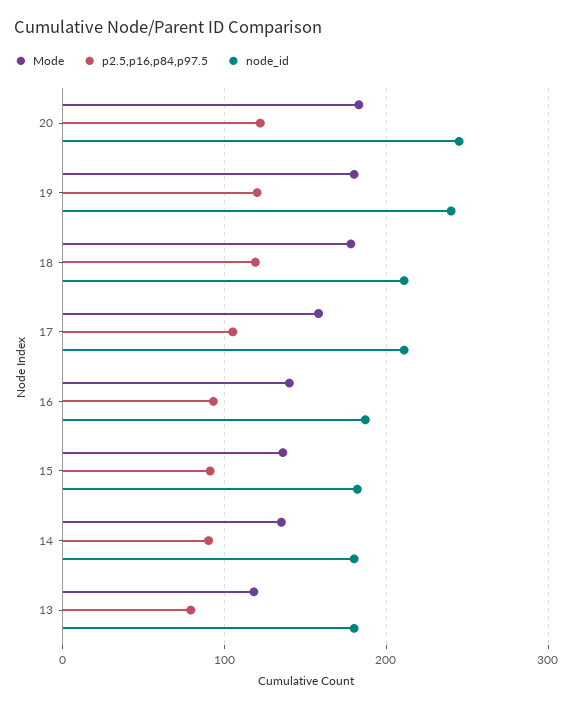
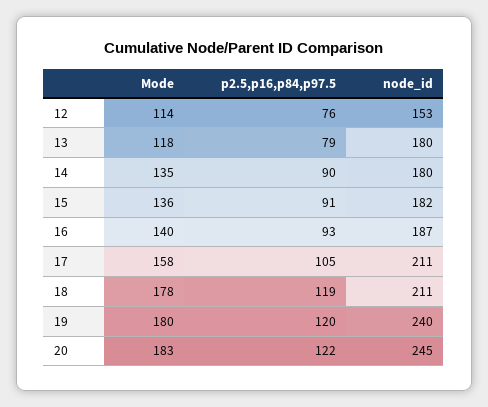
Mode, 12: none -> 114
p2.5,p16,p84,p97.5, 12: none -> 76
node_id, 12: none -> 153

